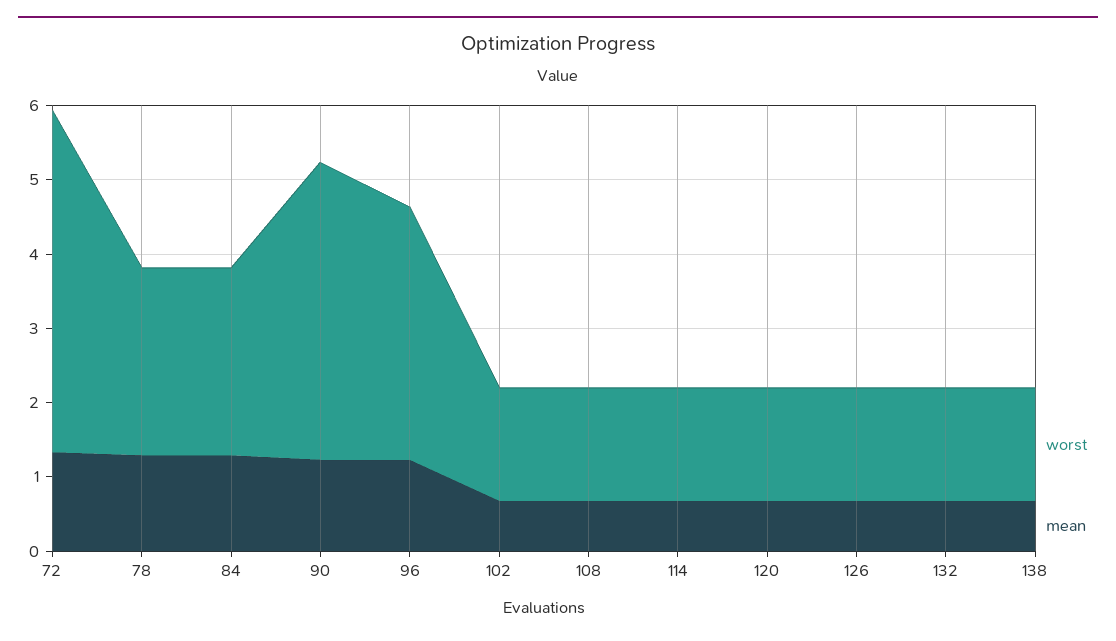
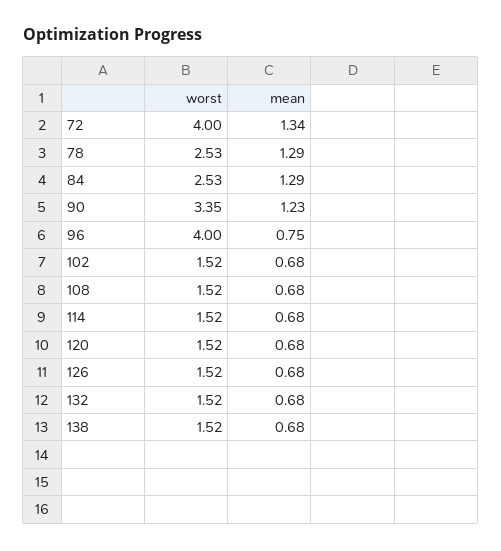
worst, 72: 4.6 -> 4
worst, 90: 4 -> 3.35
worst, 96: 3.4 -> 4
mean, 96: 1.2 -> 0.75

